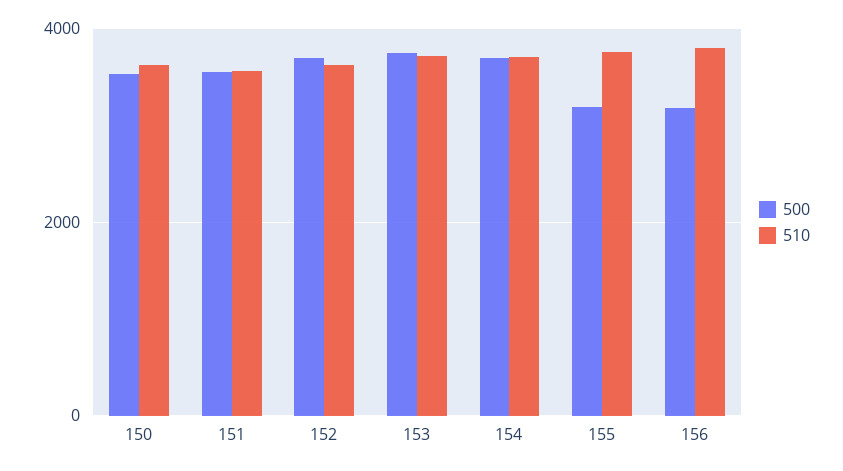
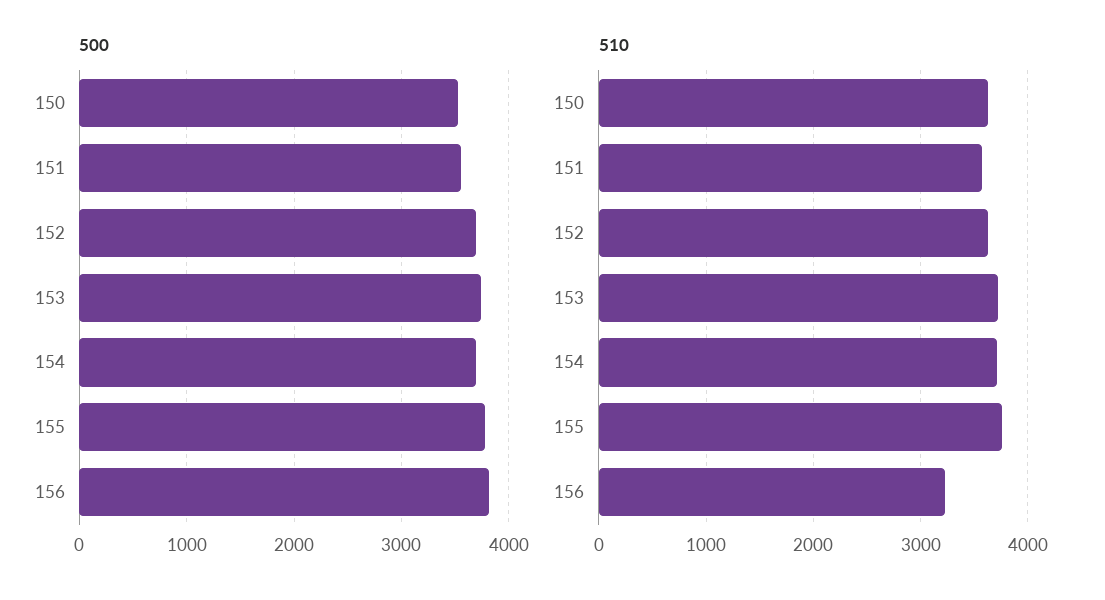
500, 155: 3200 -> 3800
500, 156: 3200 -> 3800
510, 156: 3800 -> 3200

